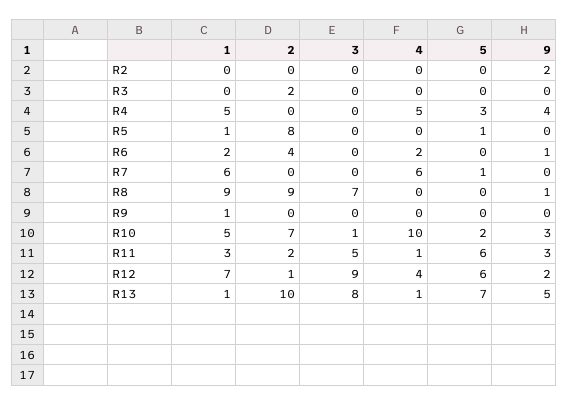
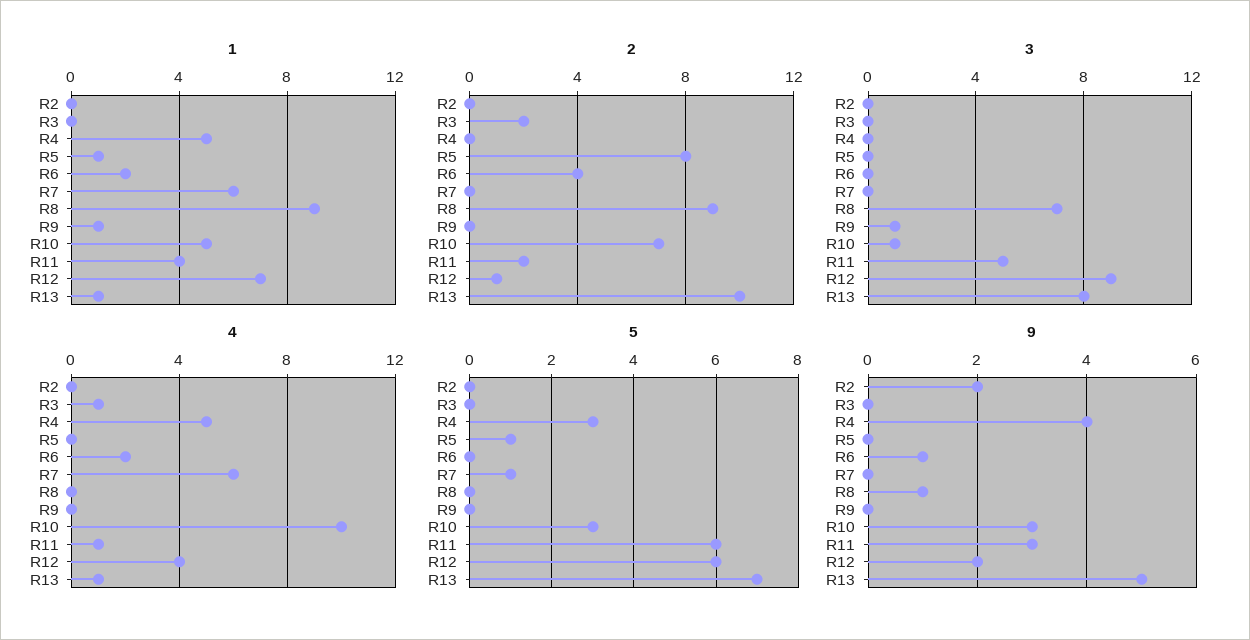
4, R3: 0 -> 1
3, R9: 0 -> 1
5, R10: 2 -> 3
1, R11: 3 -> 4

